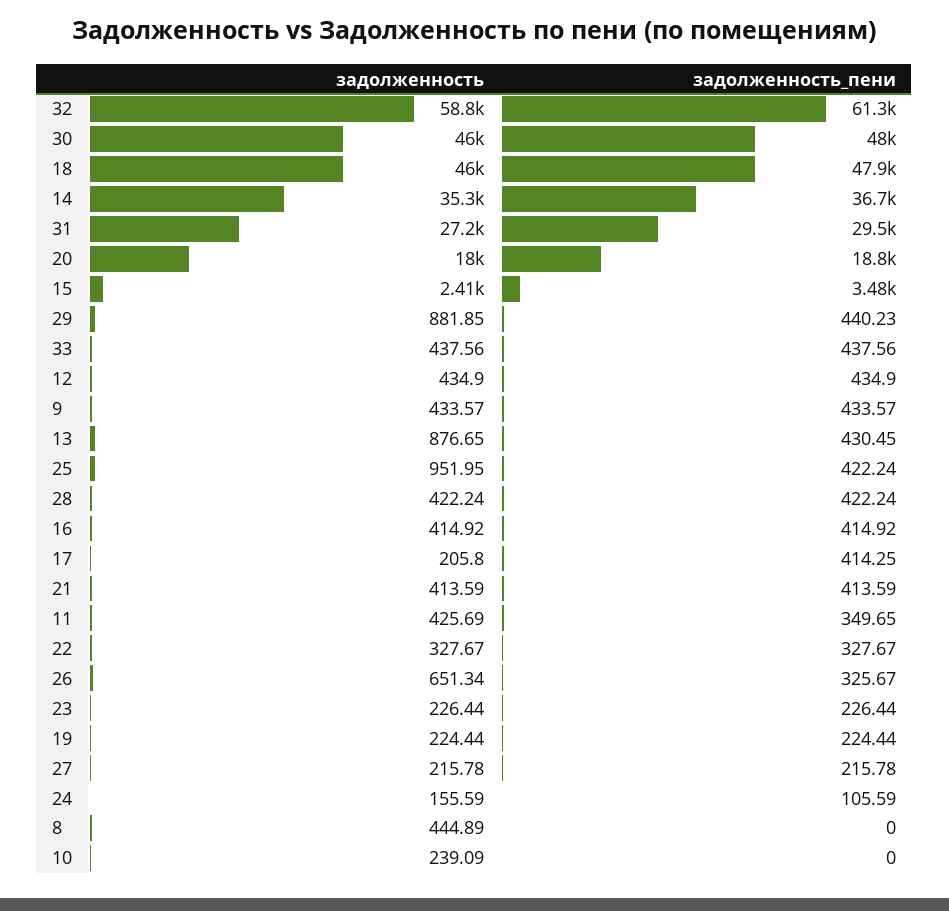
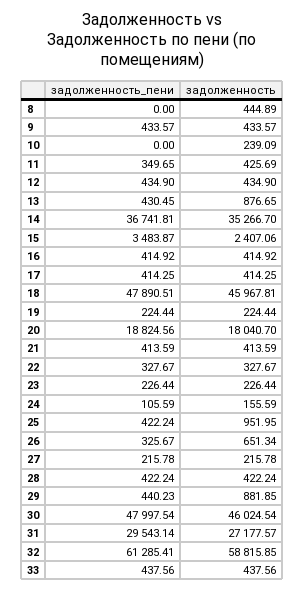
задолженность, 17: 205.8 -> 414.25

